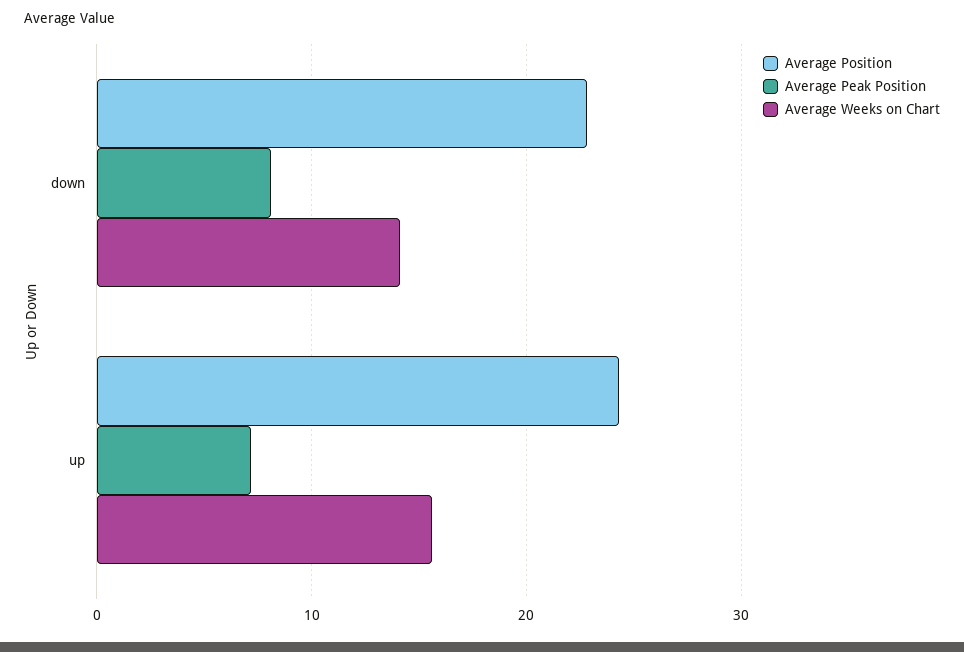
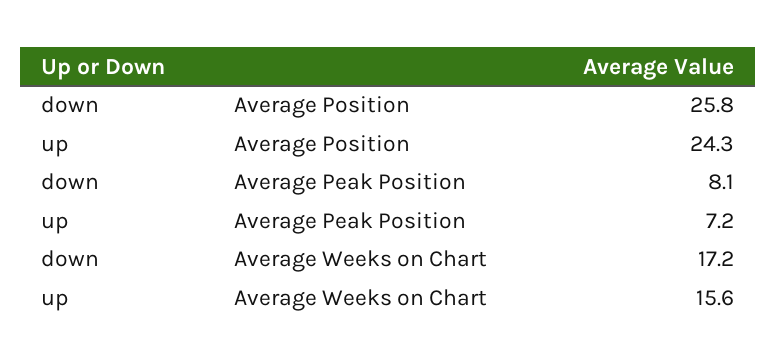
Average Position, down: 23 -> 25.8
Average Weeks on Chart, down: 14 -> 17.2

